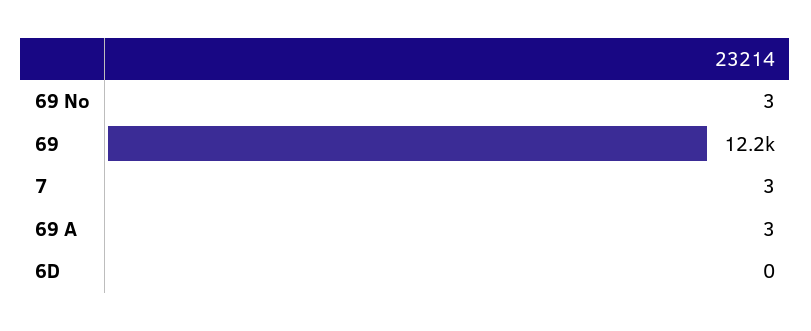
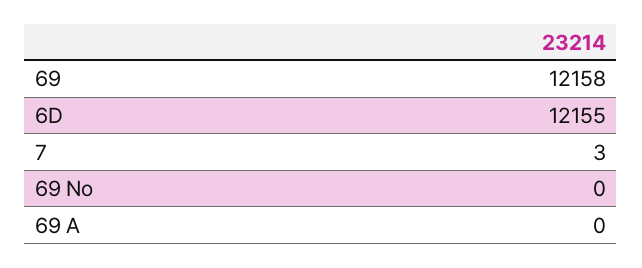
69 No: 3 -> 0
69 A: 3 -> 0
6D: 0 -> 12155

